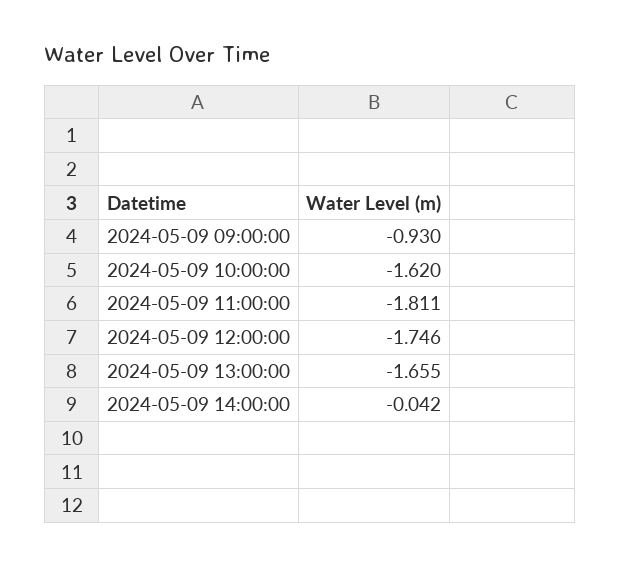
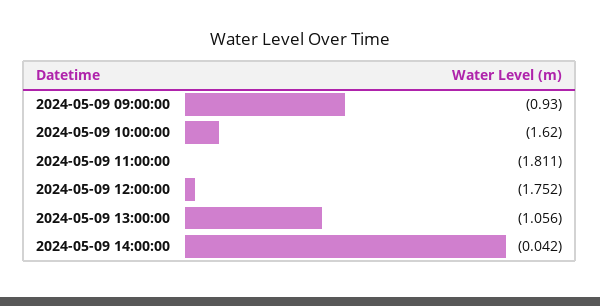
2024-05-09 12:00:00: -1.746 -> -1.752
2024-05-09 13:00:00: -1.655 -> -1.056

